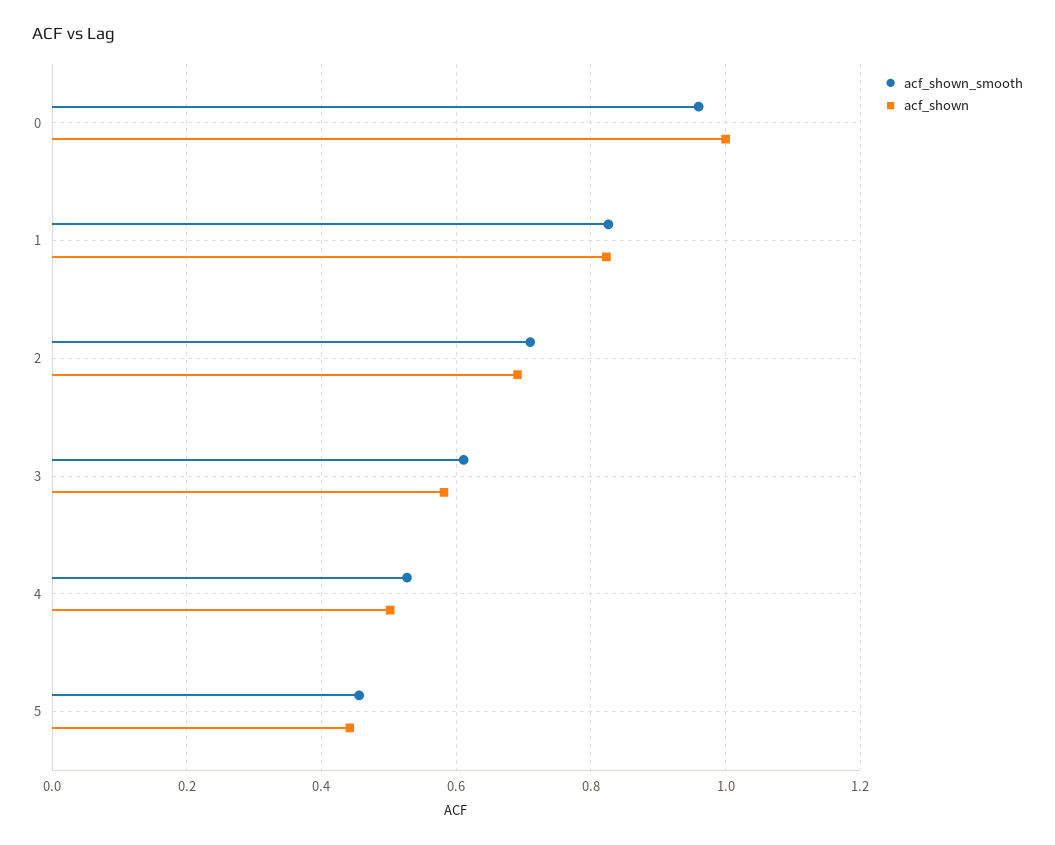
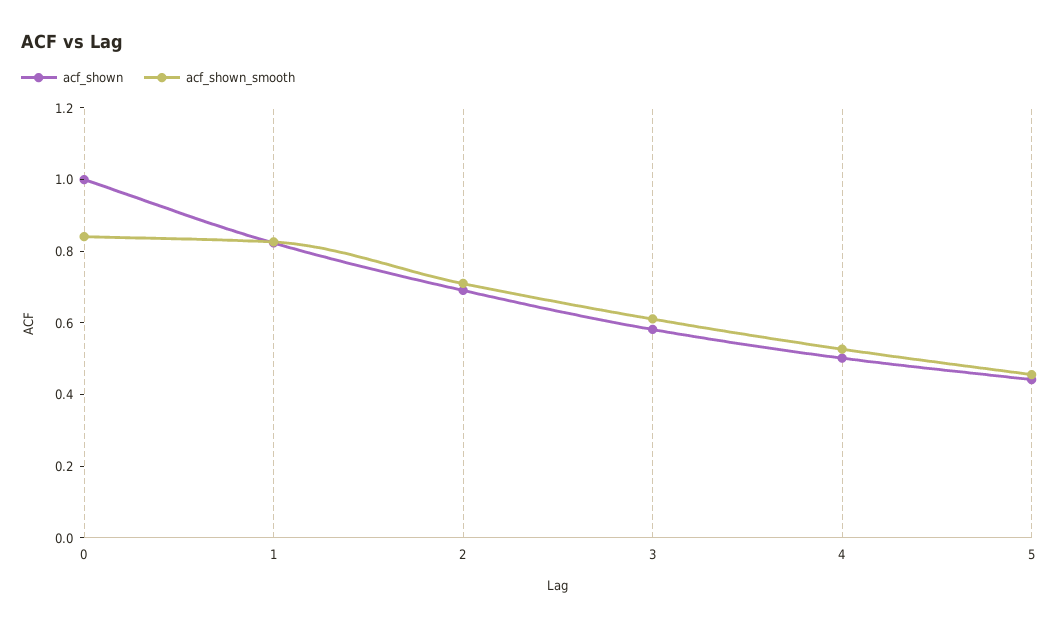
acf_shown_smooth, 0: 0.96 -> 0.85

